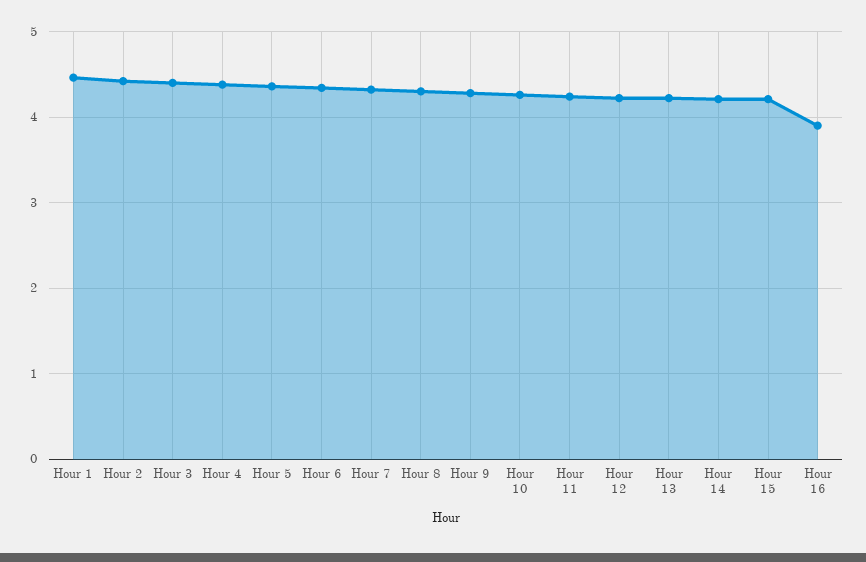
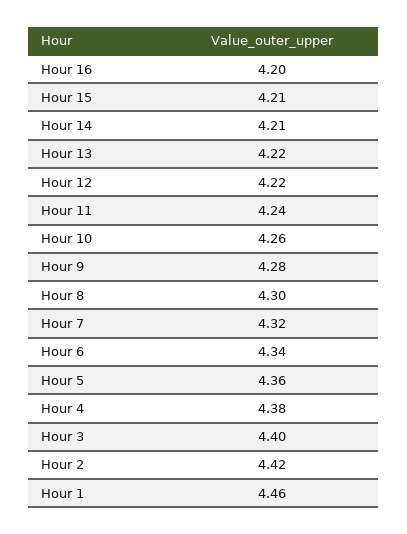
Hour 16: 3.9 -> 4.2

